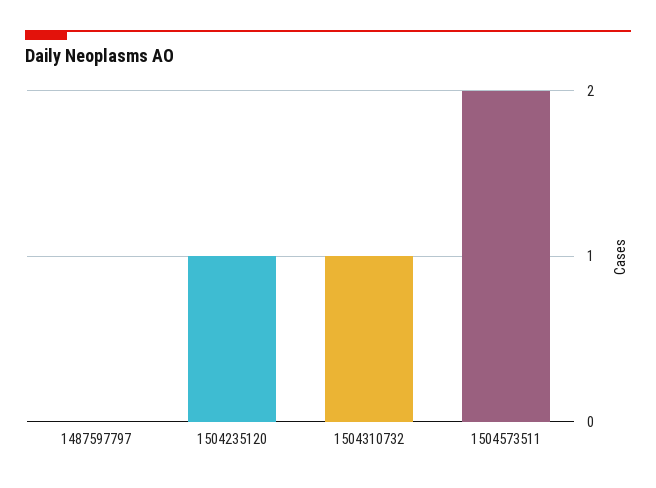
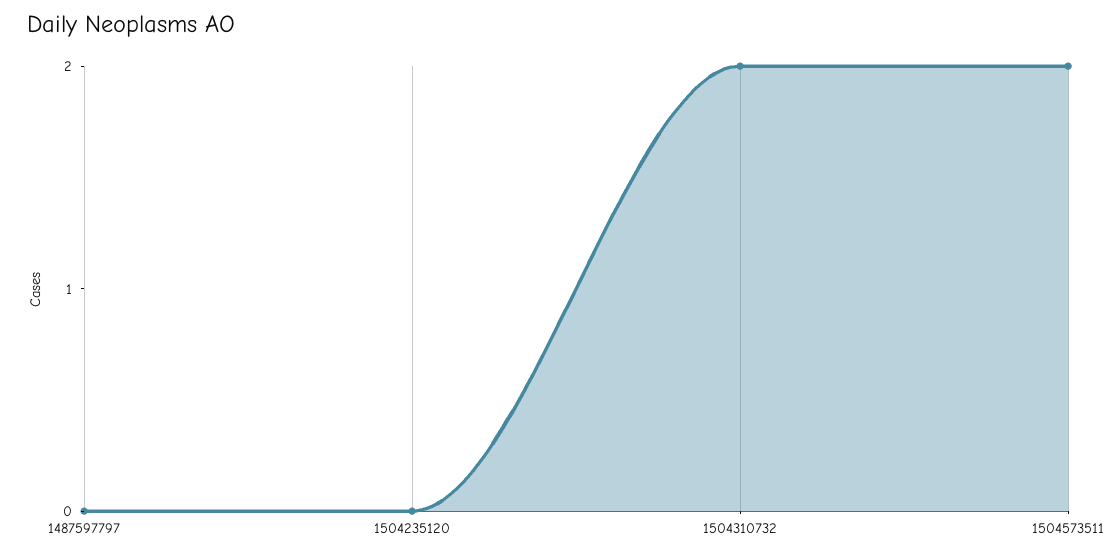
1504235120: 1 -> 0
1504310732: 1 -> 2

